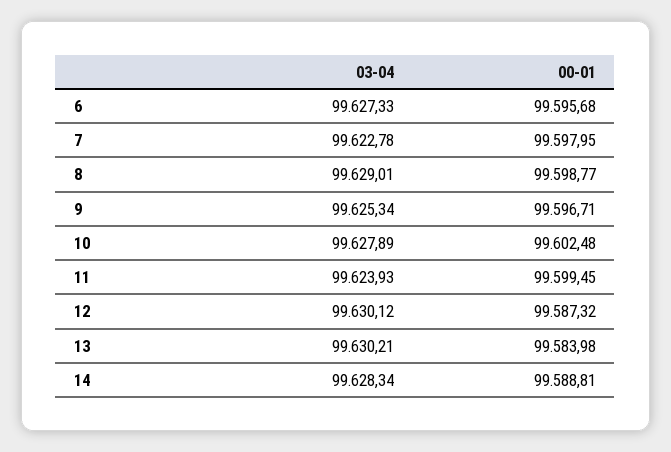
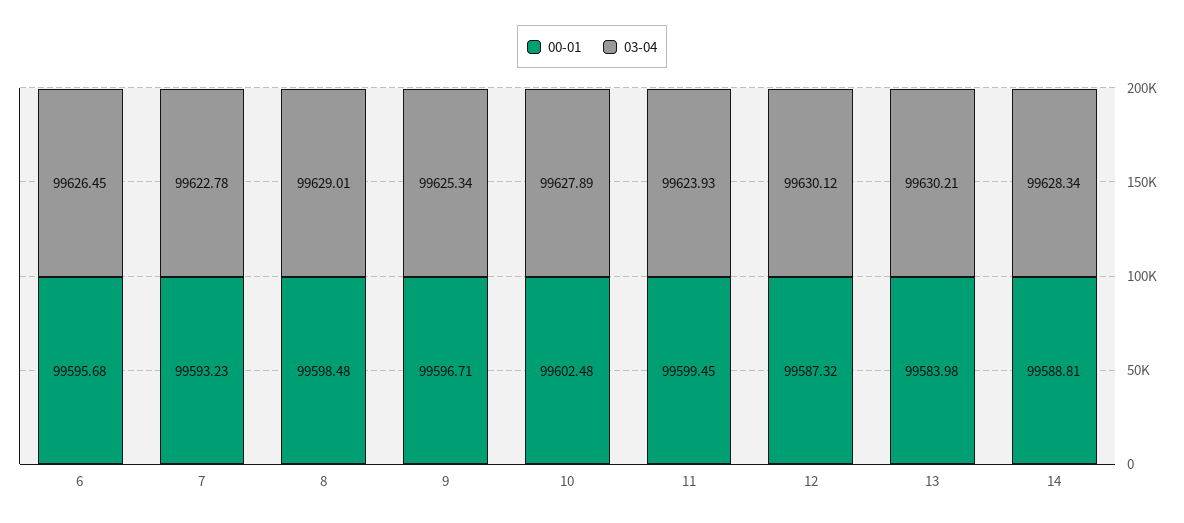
03-04, 6: 99627.33 -> 99626.45
00-01, 7: 99597.95 -> 99593.23
00-01, 8: 99598.77 -> 99598.48

